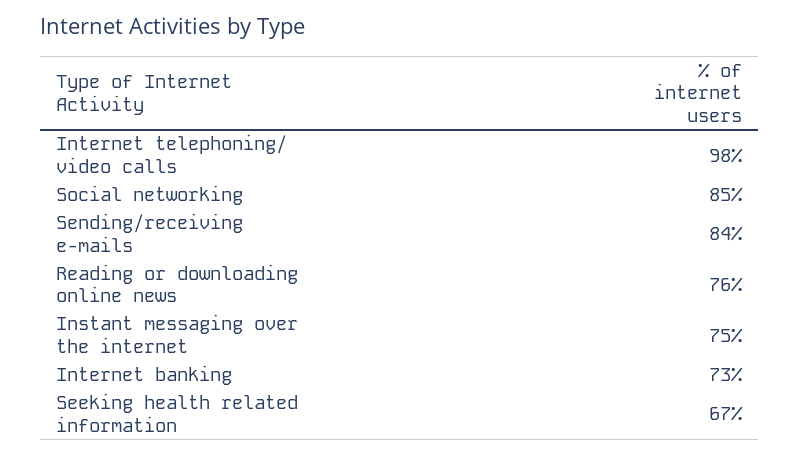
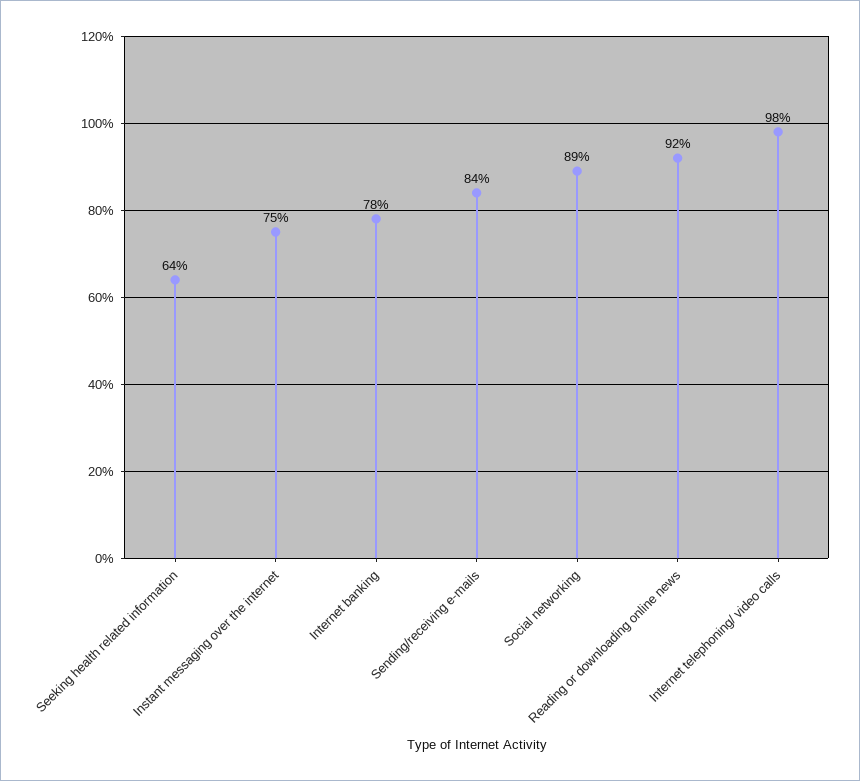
Social networking: 85 -> 89
Reading or downloading online news: 76 -> 92
Internet banking: 73 -> 78
Seeking health related information: 67 -> 64

